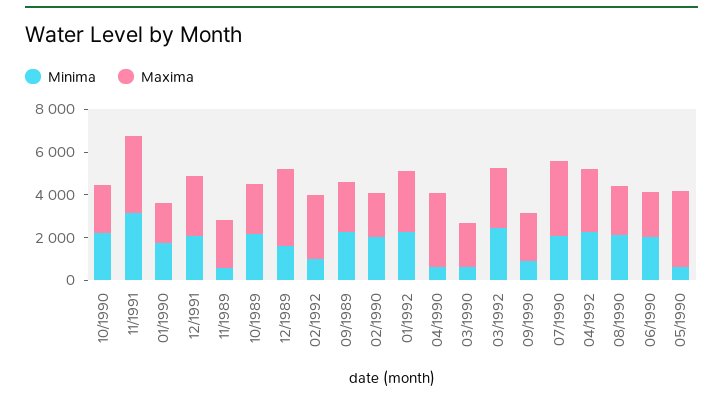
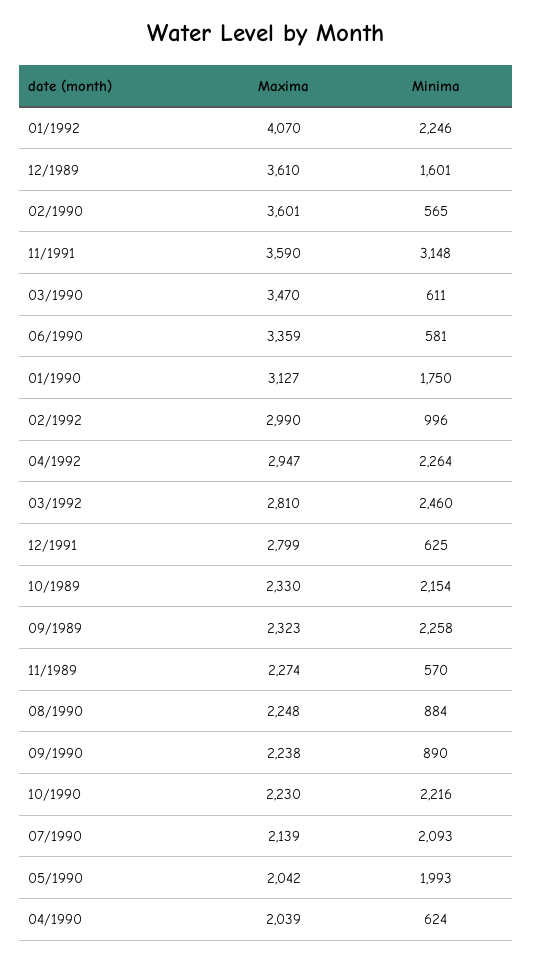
Maxima, 01/1990: 2000 -> 3127
Minima, 12/1991: 2000 -> 625
Minima, 02/1990: 2000 -> 565
Maxima, 02/1990: 2000 -> 3601
Maxima, 01/1992: 3000 -> 4070
Maxima, 04/1990: 3500 -> 2039
Maxima, 03/1990: 2000 -> 3470
Maxima, 07/1990: 3500 -> 2139
Minima, 08/1990: 2000 -> 884
Minima, 06/1990: 2000 -> 581
Maxima, 06/1990: 2000 -> 3359
Minima, 05/1990: 500 -> 1993
Maxima, 05/1990: 3500 -> 2042

